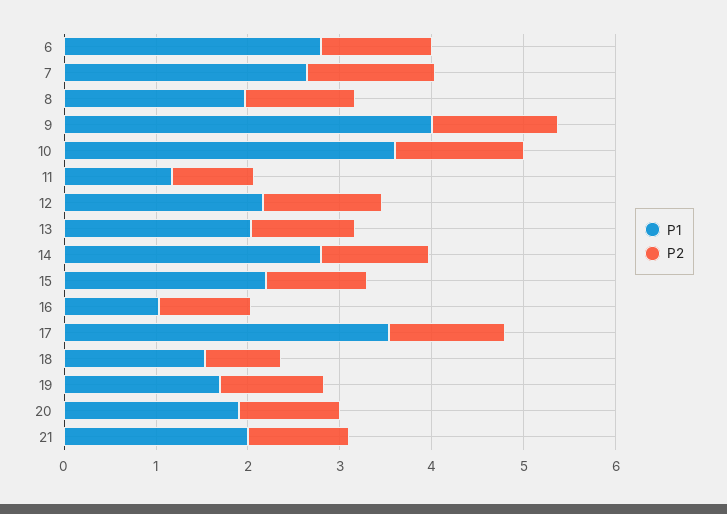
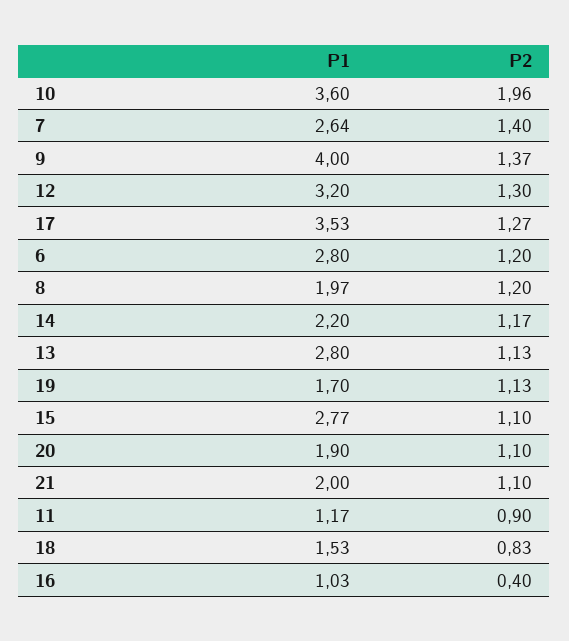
P2, 10: 1.4 -> 1.96
P1, 12: 2.2 -> 3.2
P1, 13: 2 -> 2.8
P1, 14: 2.8 -> 2.2
P1, 15: 2.2 -> 2.77
P2, 16: 1 -> 0.4

